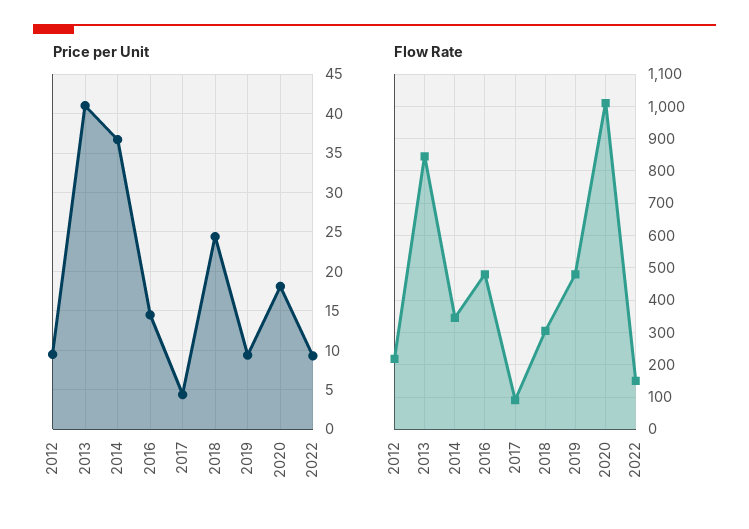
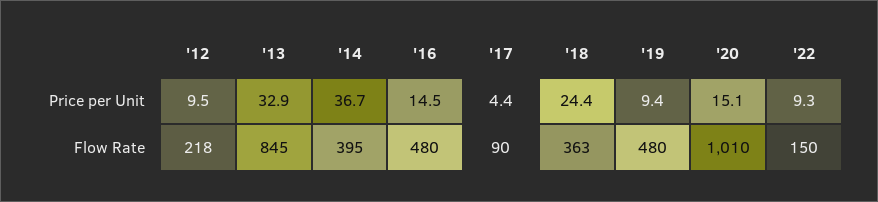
Price per Unit, 2013: 41 -> 32.9
Price per Unit, 2020: 18 -> 15.1
Flow Rate, 2014: 340 -> 395
Flow Rate, 2018: 300 -> 363

